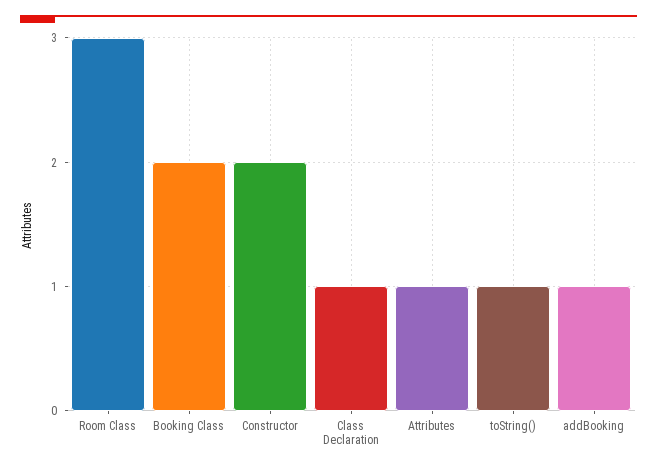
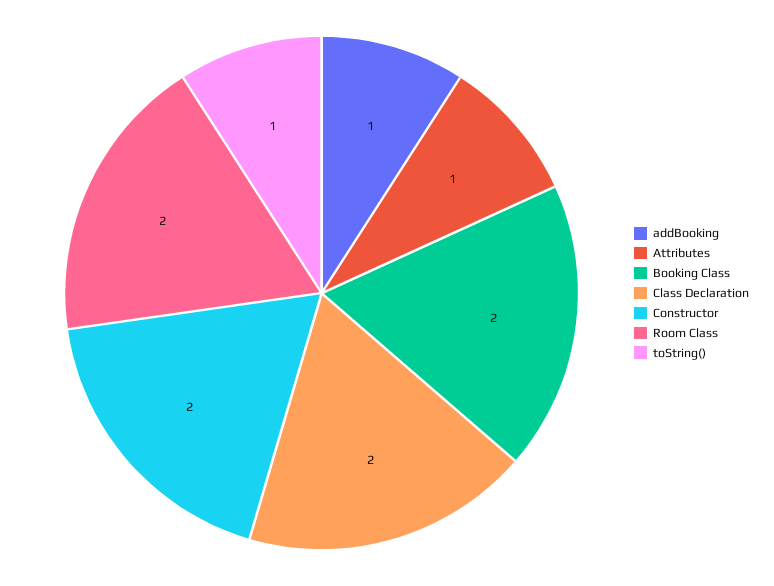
Room Class: 3 -> 2
Class Declaration: 1 -> 2

